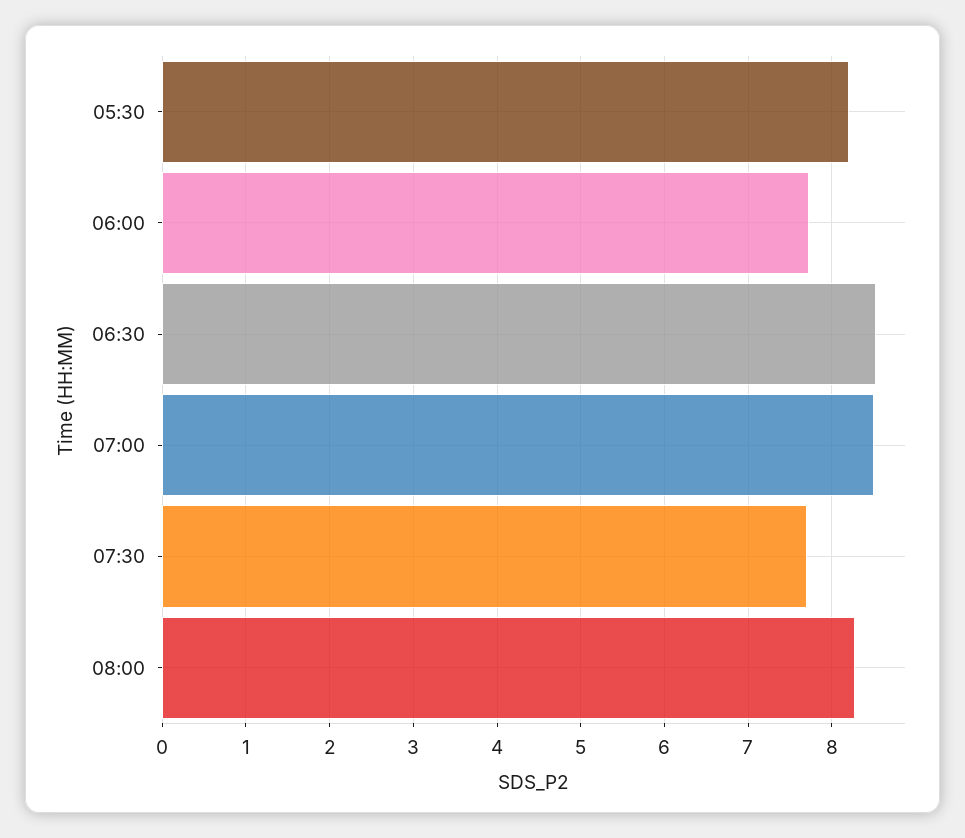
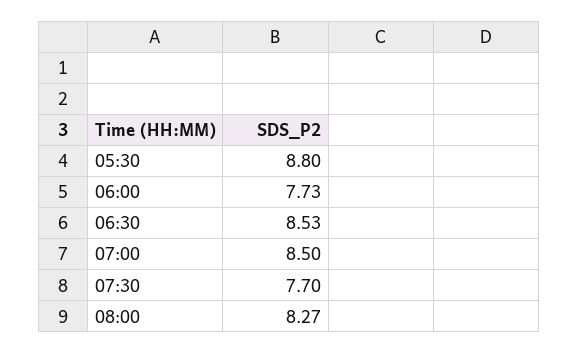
05:30: 8.2 -> 8.8

